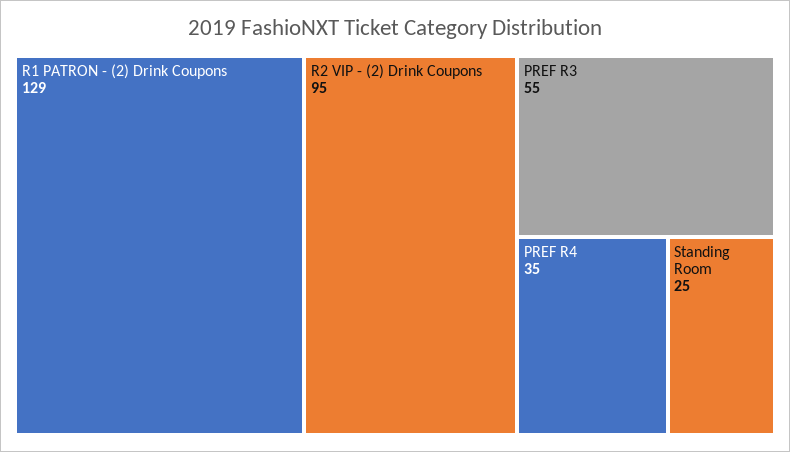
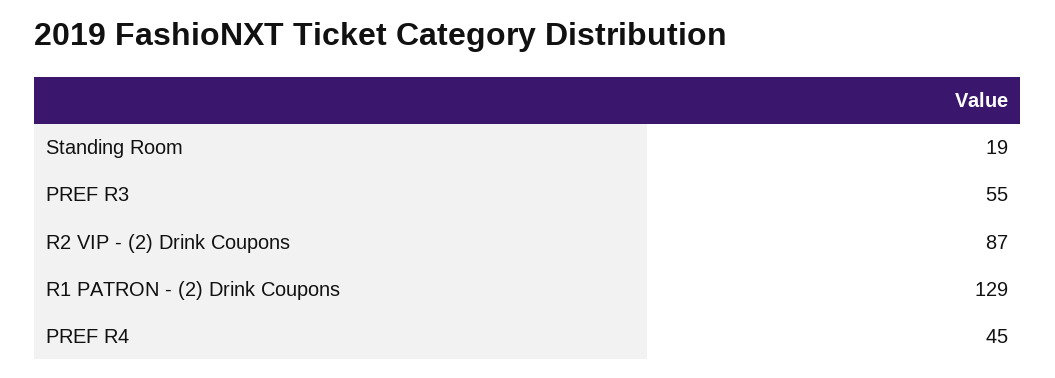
R2 VIP - (2) Drink Coupons: 95 -> 87
PREF R4: 35 -> 45
Standing Room: 25 -> 19

